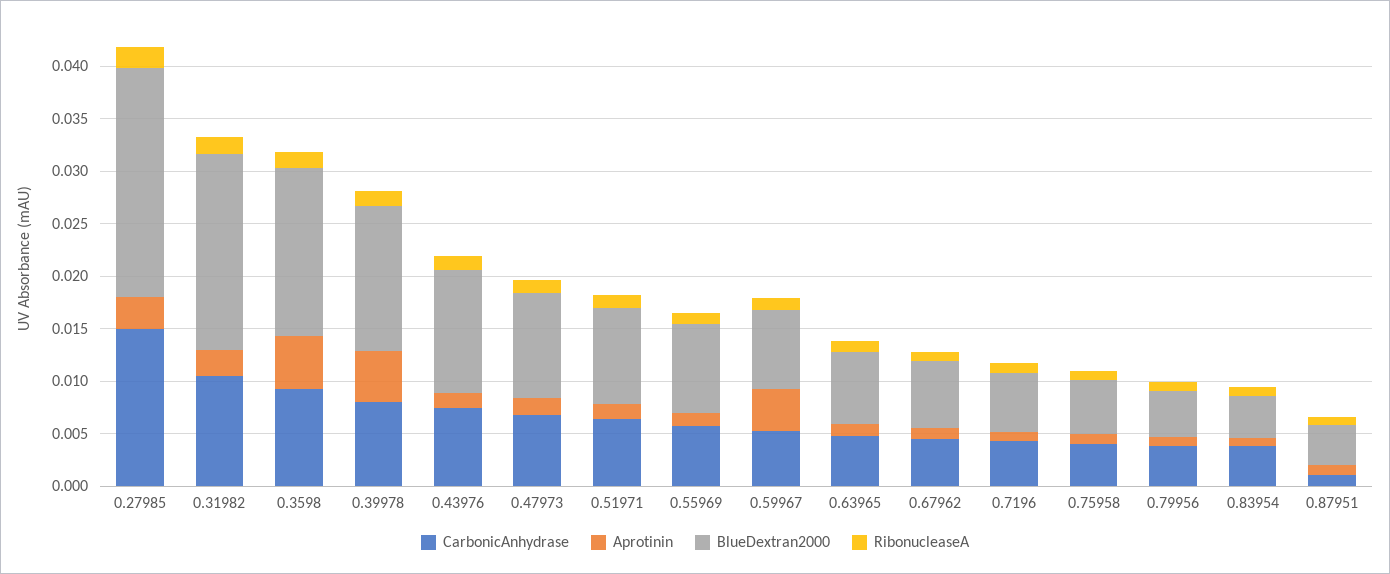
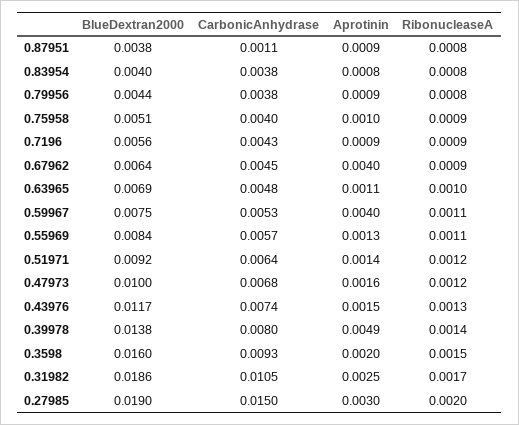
BlueDextran2000, 0.27985: 0.022 -> 0.019
Aprotinin, 0.3598: 0.005 -> 0.002
Aprotinin, 0.67962: 0.001 -> 0.004

